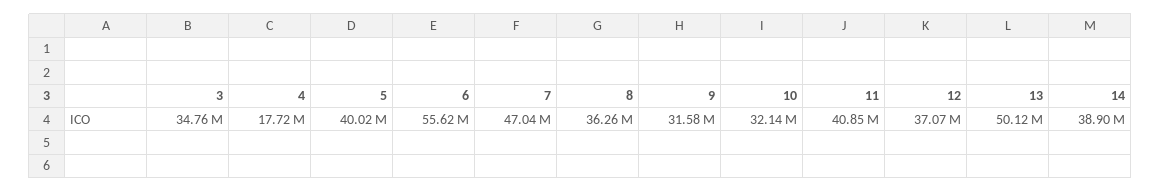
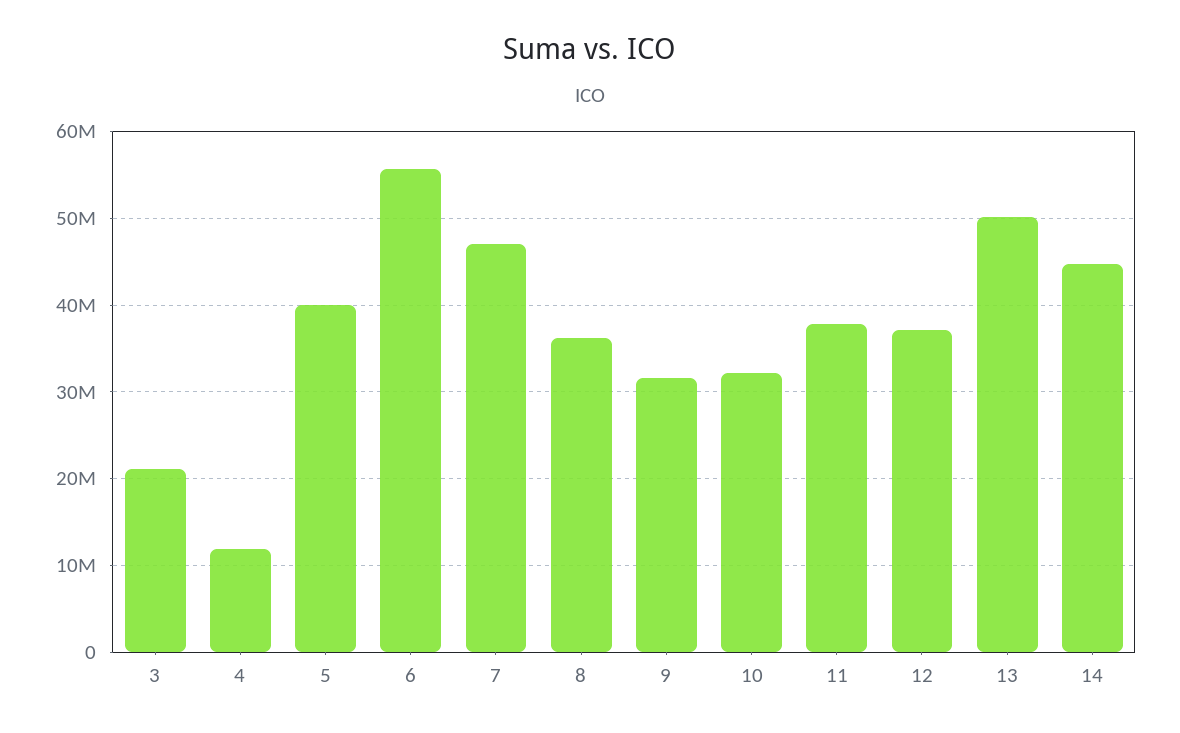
3: 34760000 -> 21000000
4: 17720000 -> 12000000
11: 40850000 -> 38000000
14: 38900000 -> 45000000

